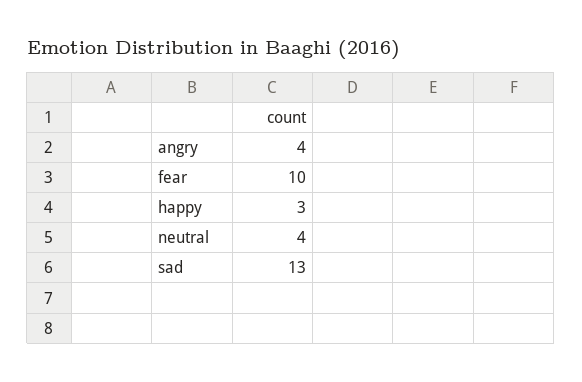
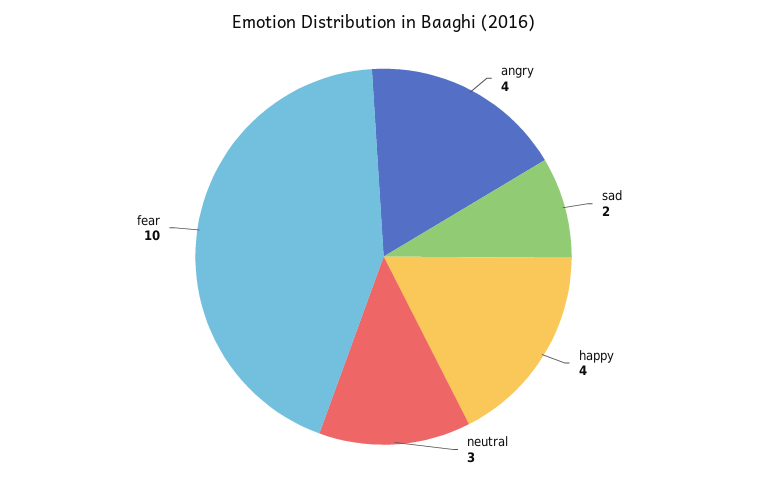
happy: 3 -> 4
neutral: 4 -> 3
sad: 13 -> 2

